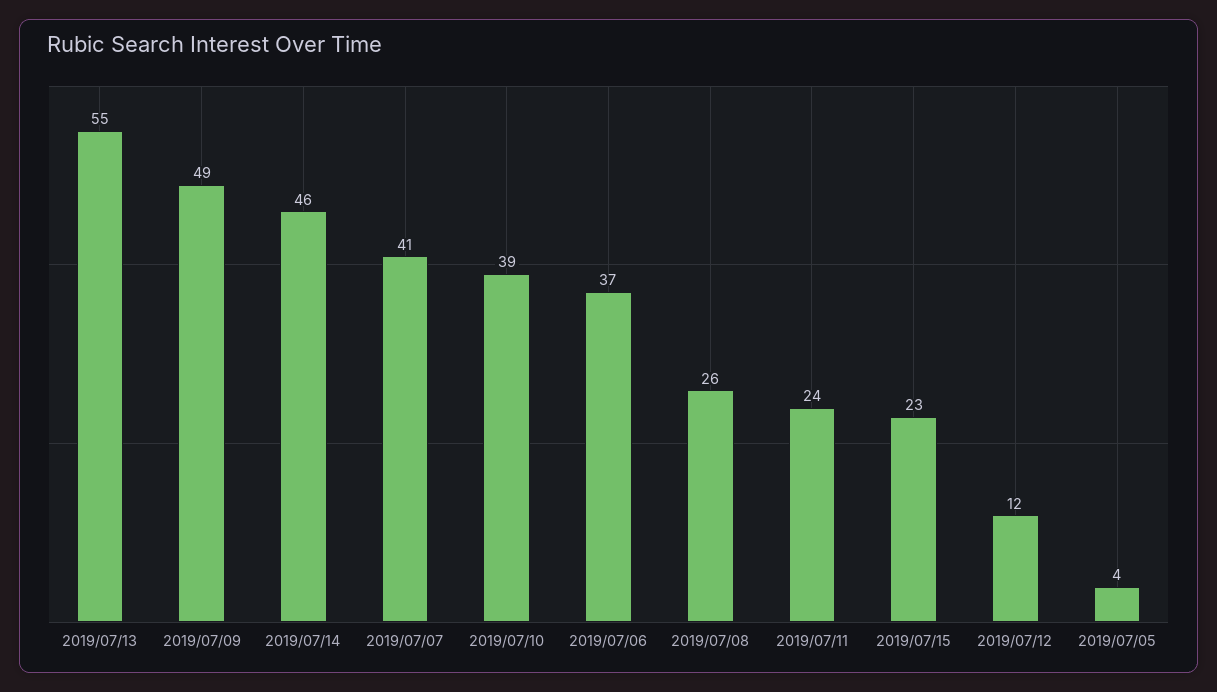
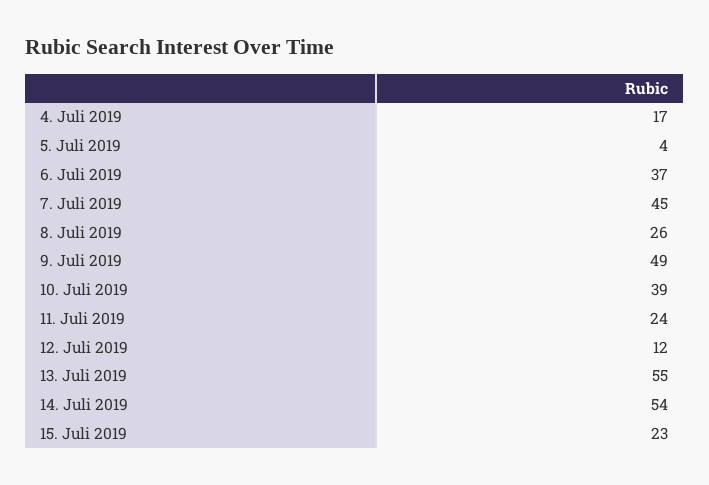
2019/07/14: 46 -> 54
2019/07/07: 41 -> 45
4. Juli 2019: none -> 17

